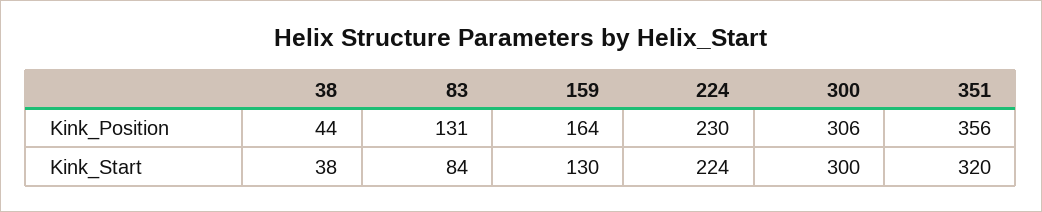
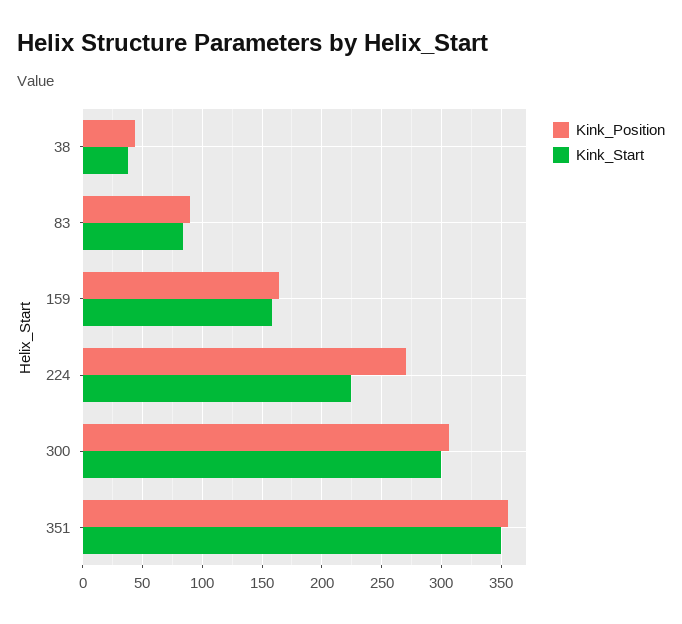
Kink_Position, 83: 131 -> 90
Kink_Position, 224: 230 -> 270
Kink_Start, 159: 130 -> 160
Kink_Start, 351: 320 -> 350

